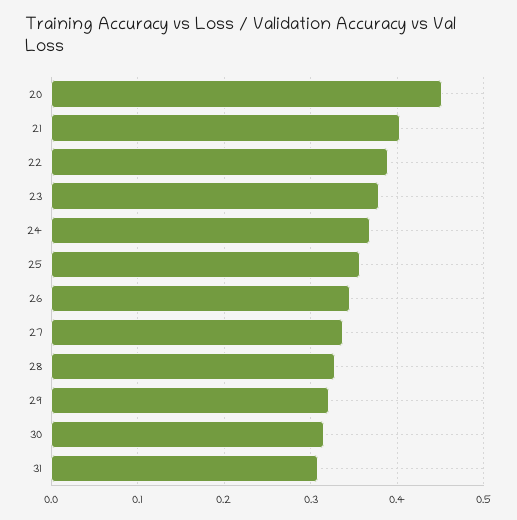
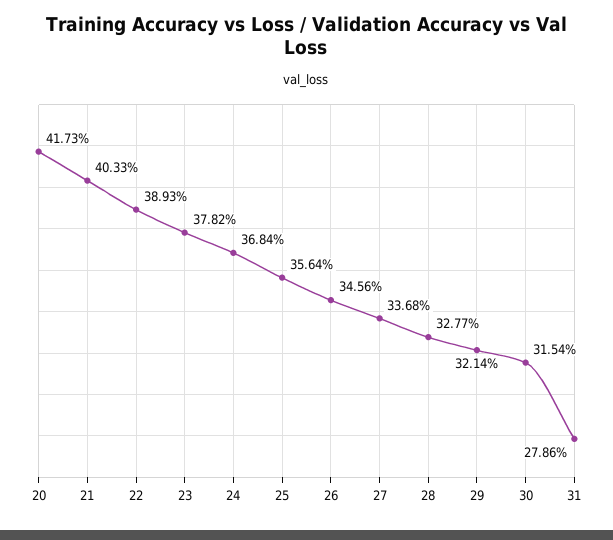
20: 0.45 -> 0.4173
31: 0.31 -> 0.2786

